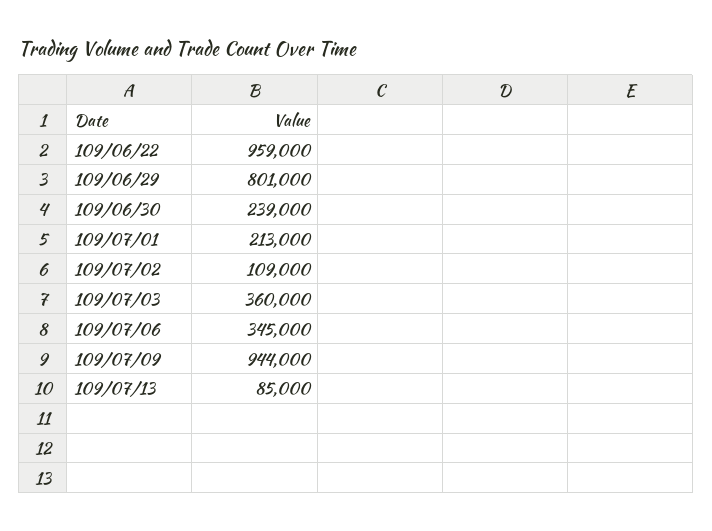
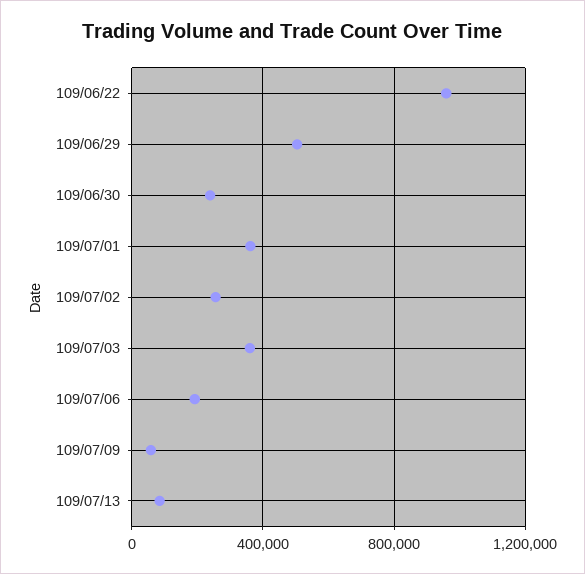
109/06/29: 801000 -> 500000
109/07/01: 213000 -> 350000
109/07/02: 109000 -> 250000
109/07/06: 345000 -> 200000
109/07/09: 944000 -> 50000

